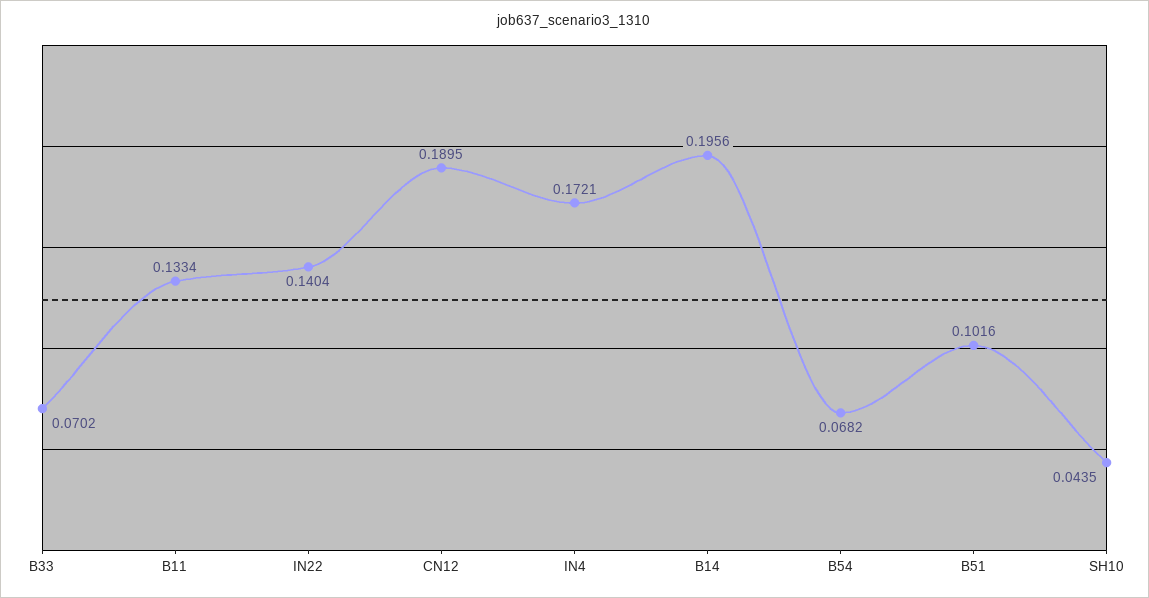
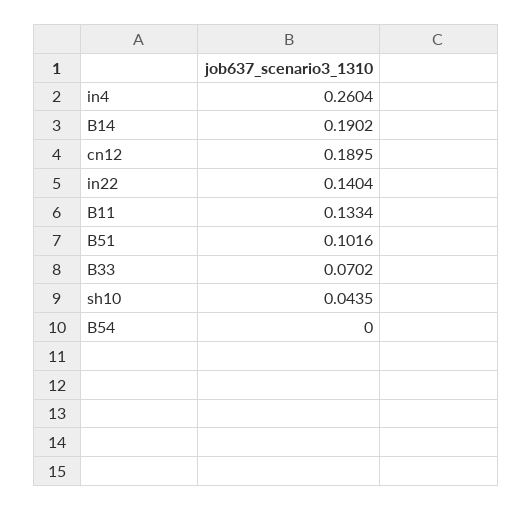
IN4: 0.1721 -> 0.2604
B14: 0.1956 -> 0.1902
B54: 0.0682 -> 0

